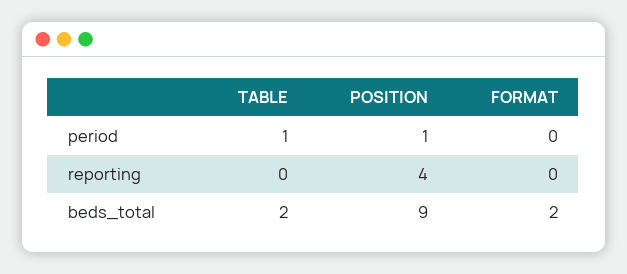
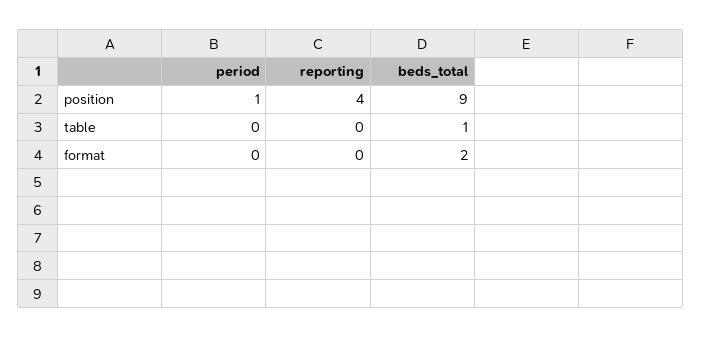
TABLE, period: 1 -> 0
TABLE, beds_total: 2 -> 1

